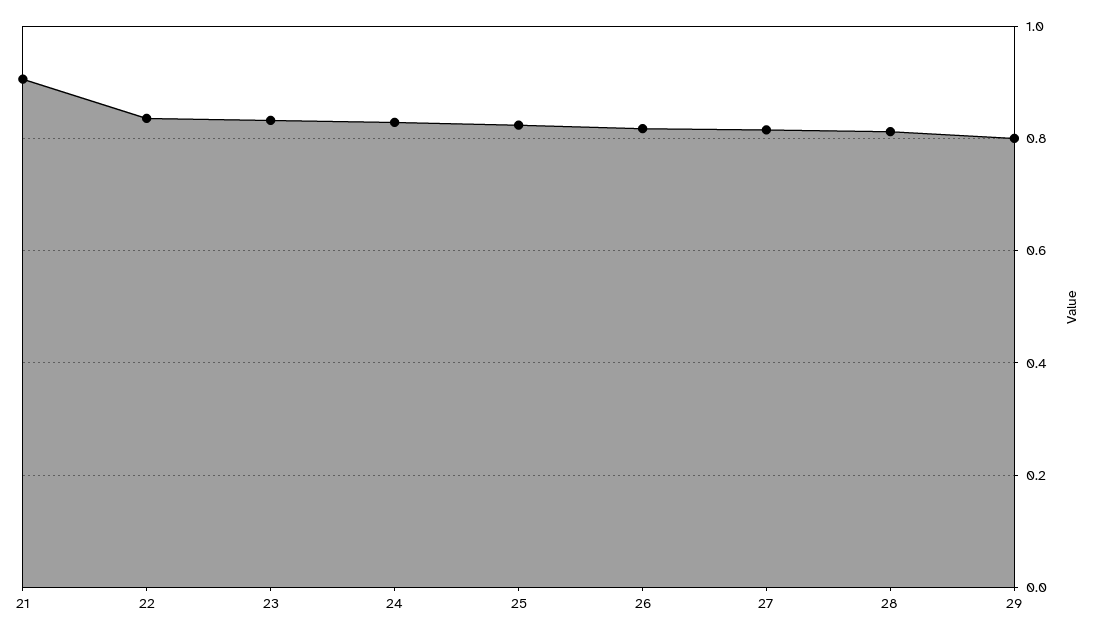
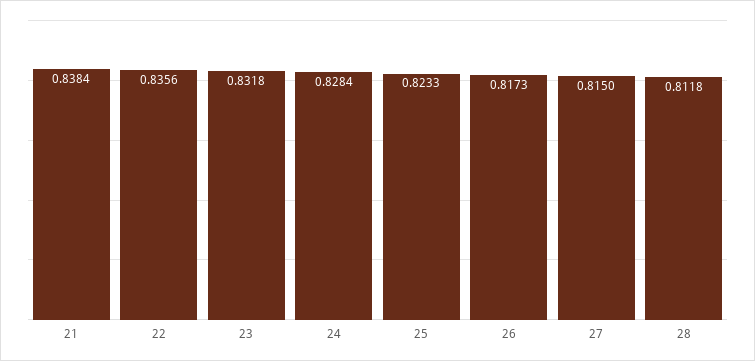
21: 0.9 -> 0.8384
29: 0.8 -> none

